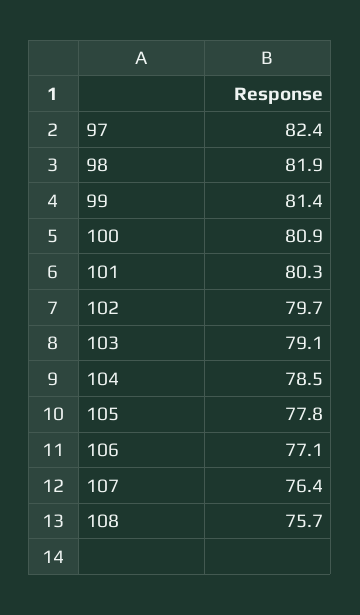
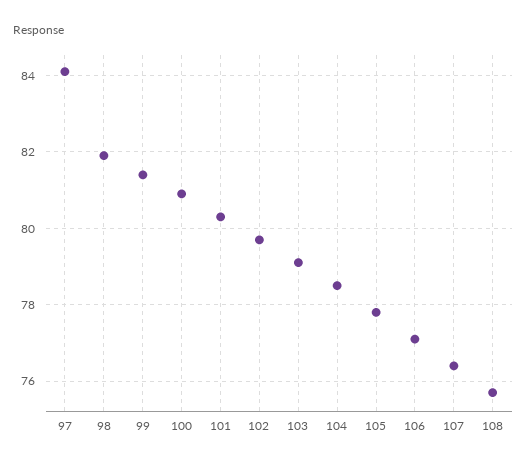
97: 82.4 -> 84

